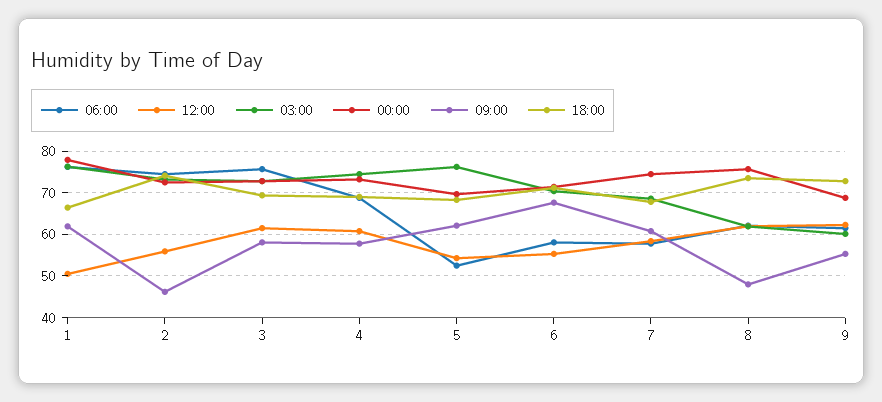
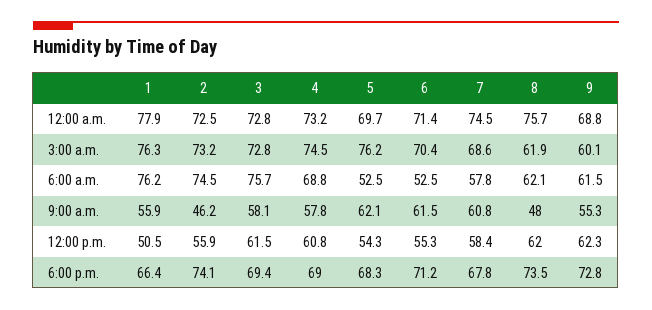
09:00, 1: 62 -> 55.9
06:00, 6: 58 -> 52.5
09:00, 6: 68 -> 61.5

